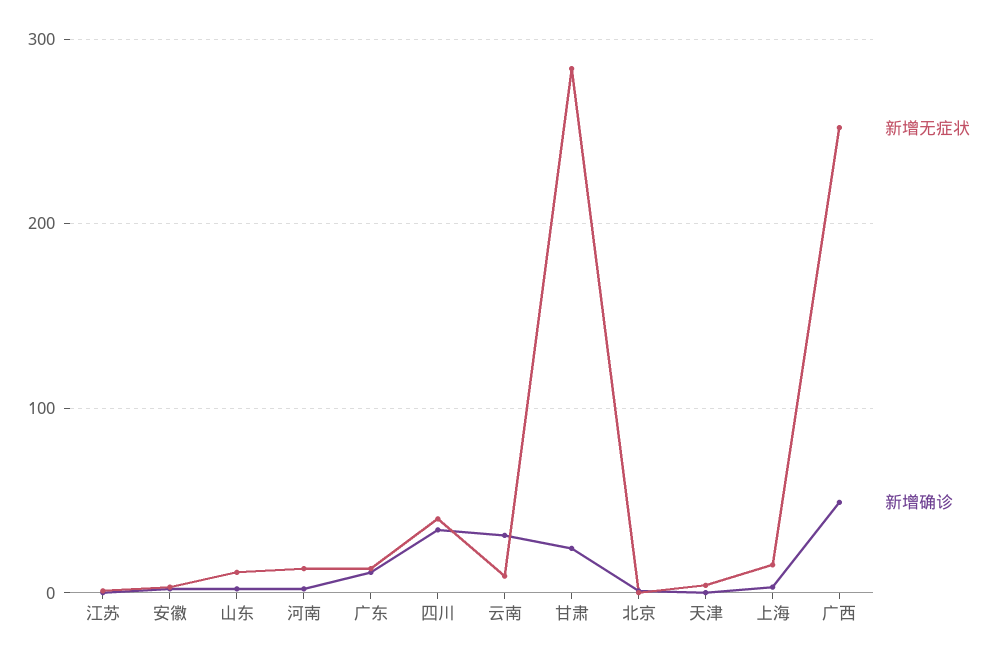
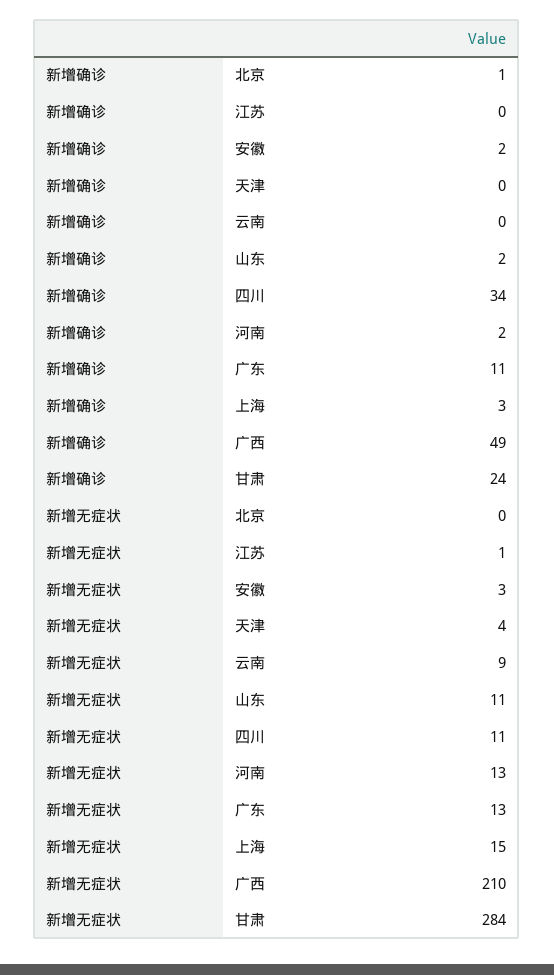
新增无症状, 四川: 40 -> 11
新增确诊, 云南: 30 -> 0
新增无症状, 广西: 250 -> 210

